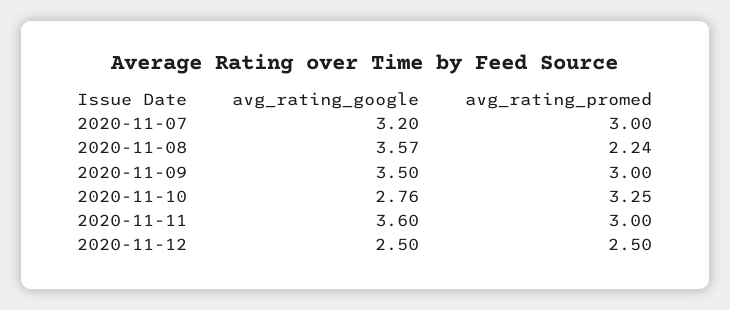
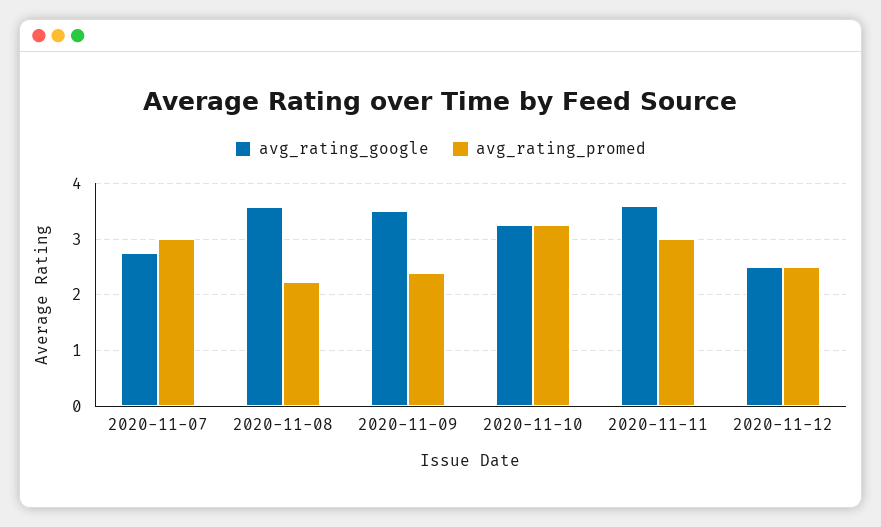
avg_rating_google, 2020-11-07: 3.2 -> 2.8
avg_rating_promed, 2020-11-09: 3 -> 2.4
avg_rating_google, 2020-11-10: 2.76 -> 3.2

